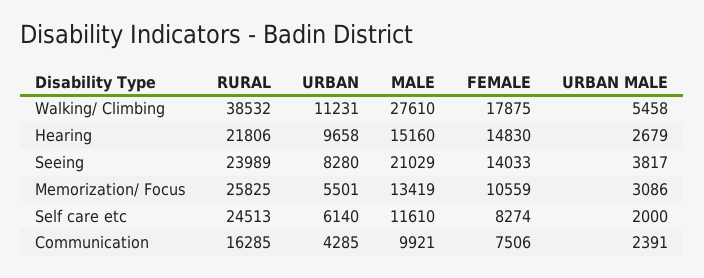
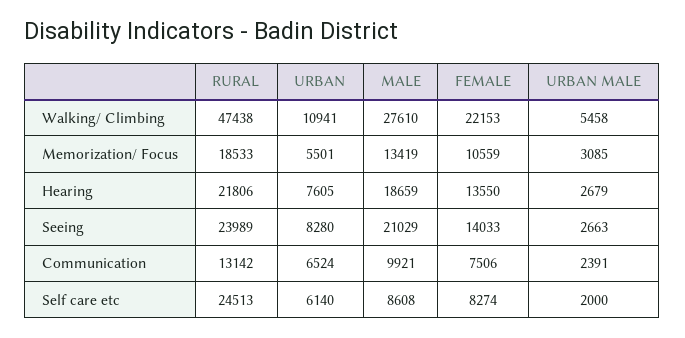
RURAL, Walking/ Climbing: 38532 -> 47438
URBAN, Walking/ Climbing: 11231 -> 10941
FEMALE, Walking/ Climbing: 17875 -> 22153
URBAN, Hearing: 9658 -> 7605
MALE, Hearing: 15160 -> 18659
FEMALE, Hearing: 14830 -> 13550
URBAN MALE, Seeing: 3817 -> 2663
RURAL, Memorization/ Focus: 25825 -> 18533
URBAN MALE, Memorization/ Focus: 3086 -> 3085
MALE, Self care etc: 11610 -> 8608
RURAL, Communication: 16285 -> 13142
URBAN, Communication: 4285 -> 6524

